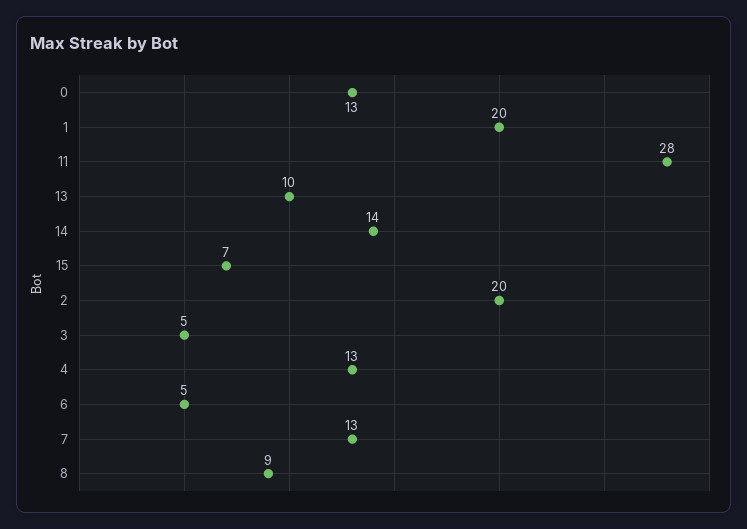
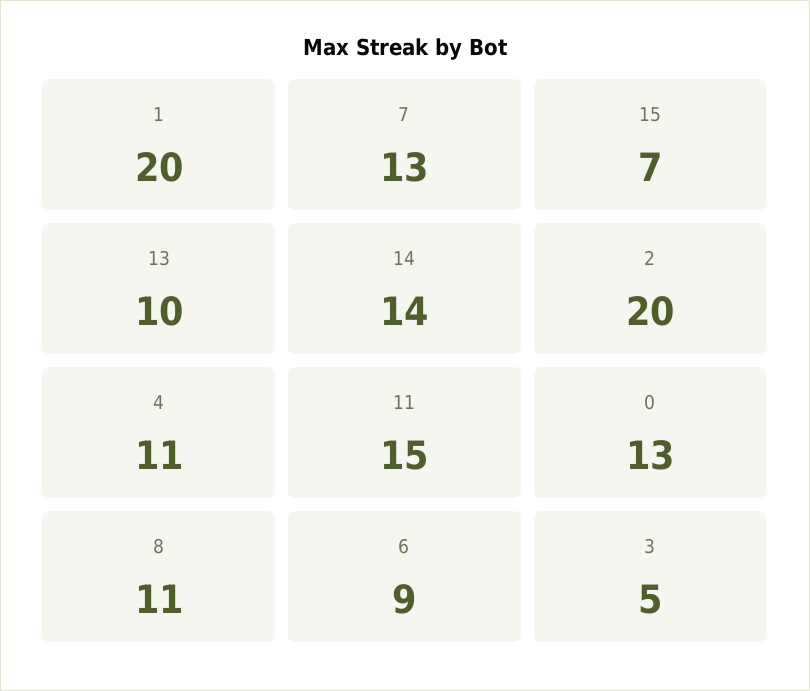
11: 28 -> 15
4: 13 -> 11
6: 5 -> 9
8: 9 -> 11

